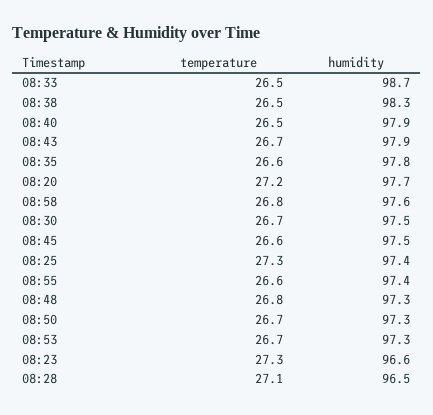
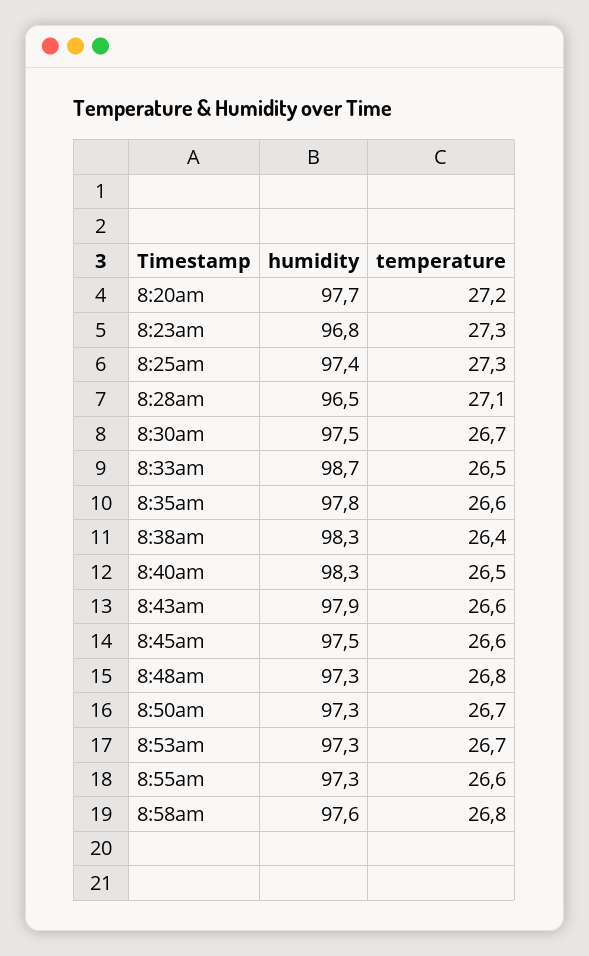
temperature, 08:38: 26.5 -> 26.4
humidity, 08:40: 97.9 -> 98.3
temperature, 08:43: 26.7 -> 26.6
humidity, 08:55: 97.4 -> 97.3
humidity, 08:23: 96.6 -> 96.8

